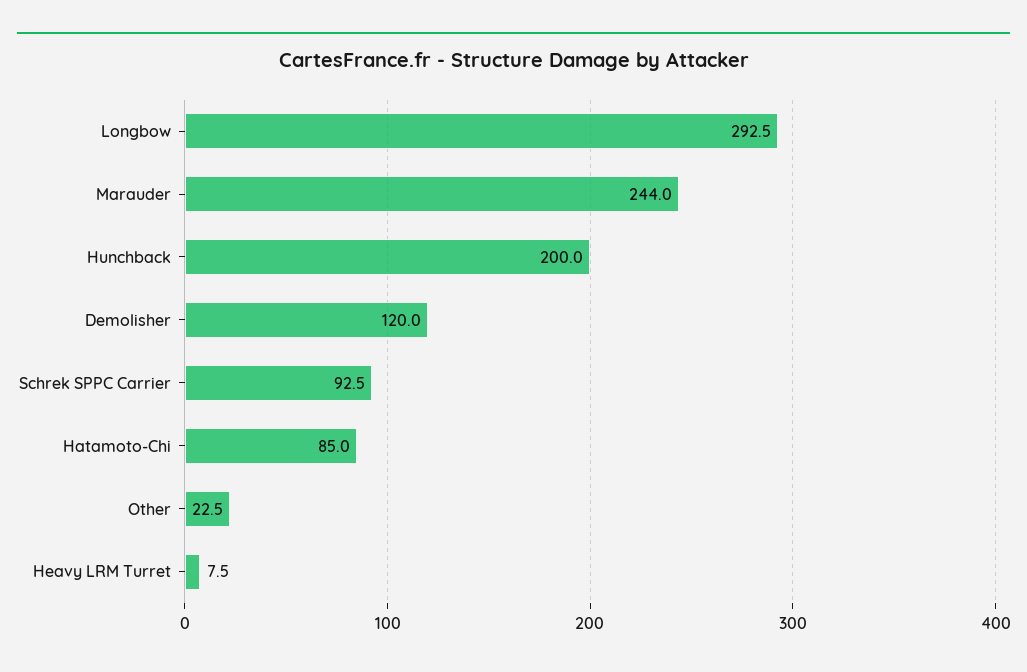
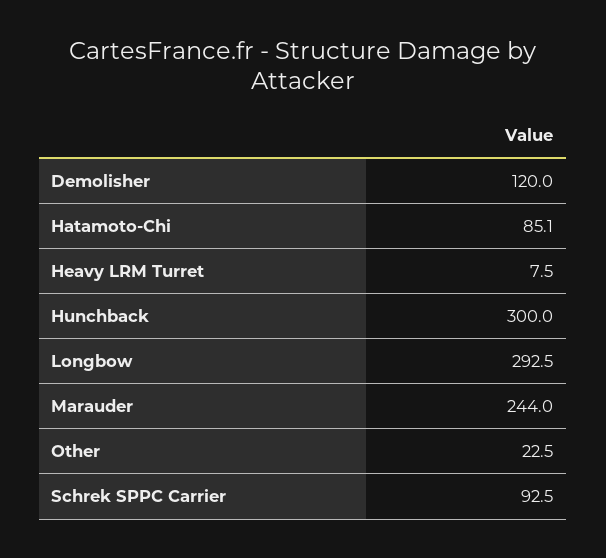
Hunchback: 200 -> 300
Hatamoto-Chi: 85 -> 85.1

